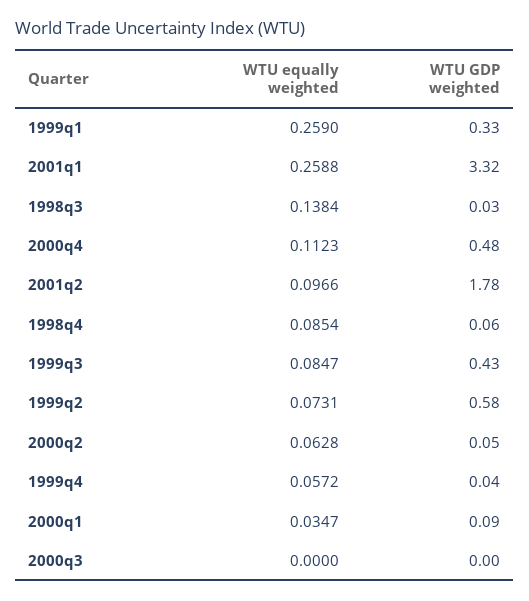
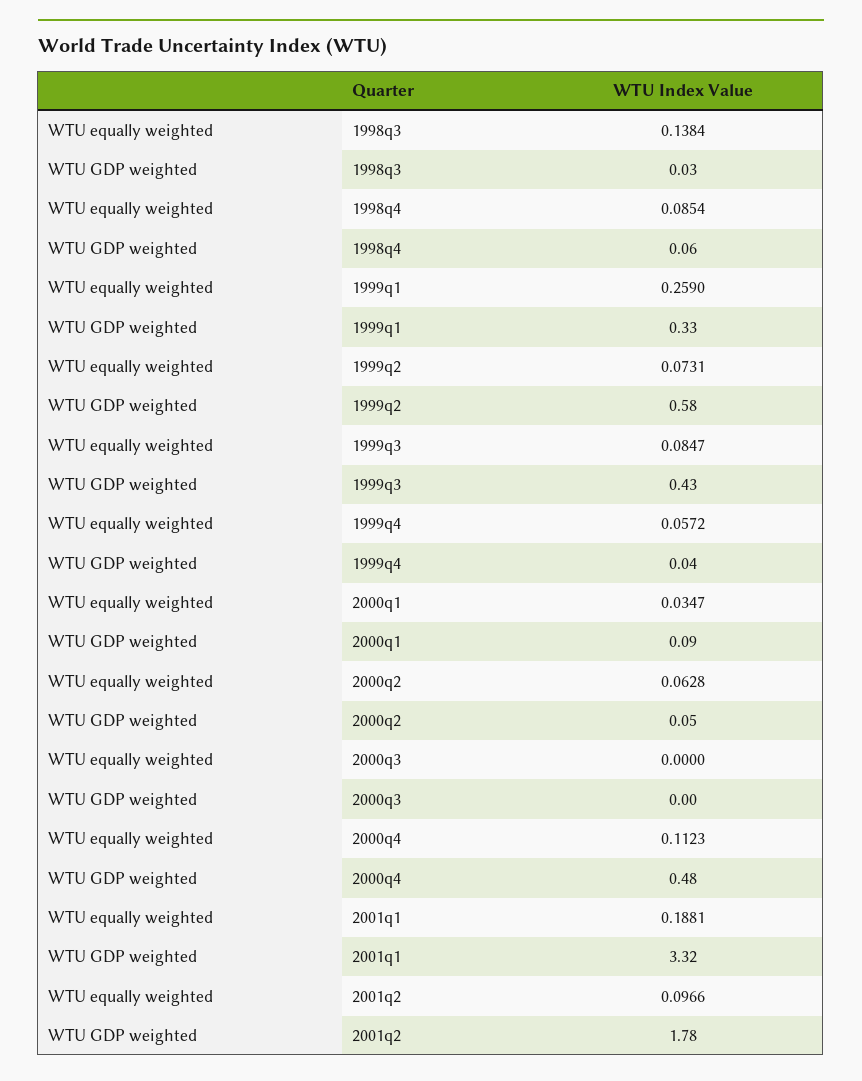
WTU equally weighted, 2001q1: 0.2588 -> 0.1881

